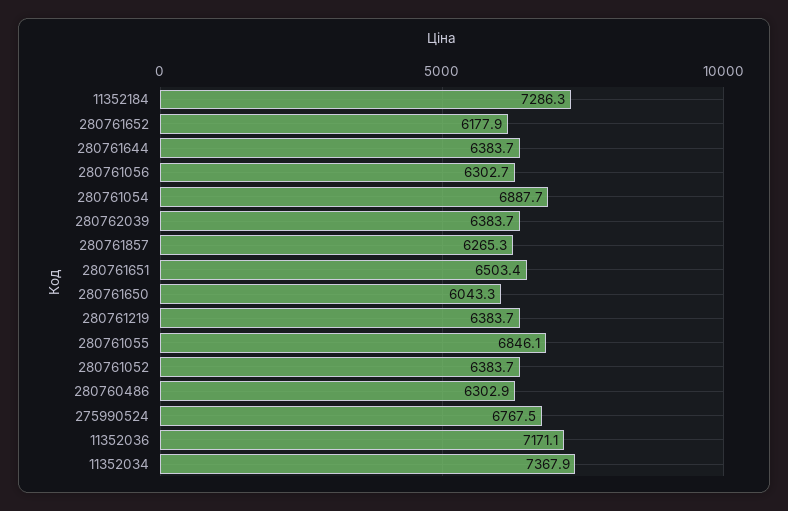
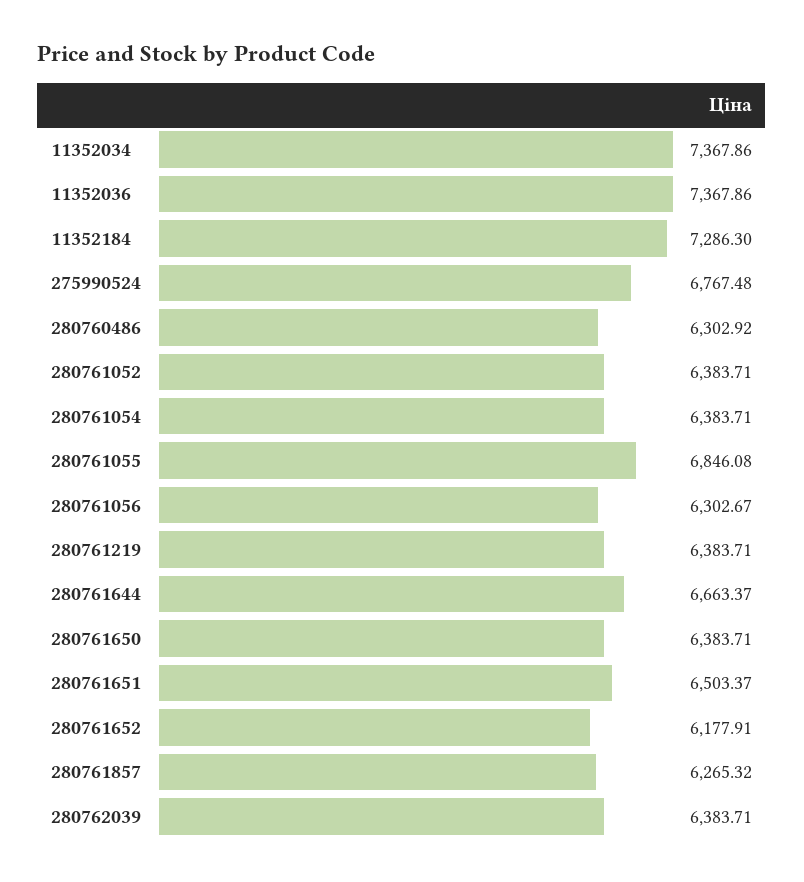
280761644: 6383.7 -> 6663.37
280761054: 6887.7 -> 6383.71
280761650: 6043.3 -> 6383.71
11352036: 7171.1 -> 7367.86

